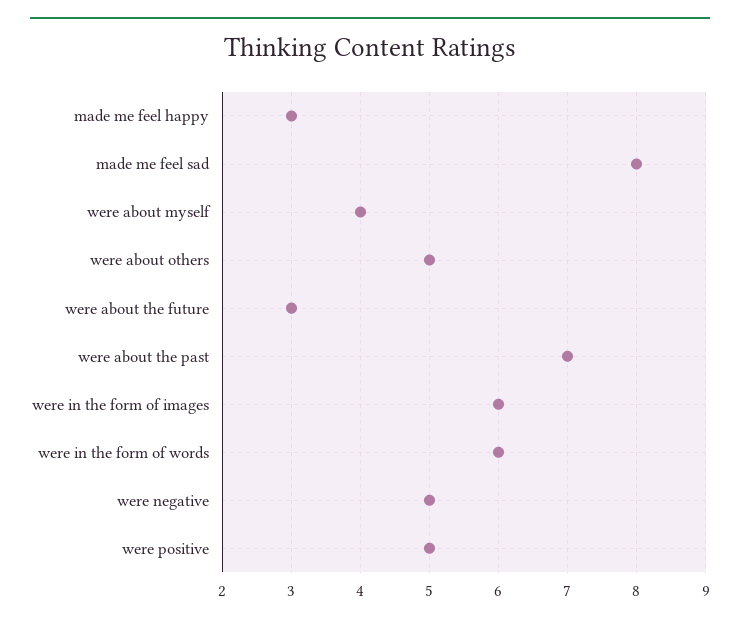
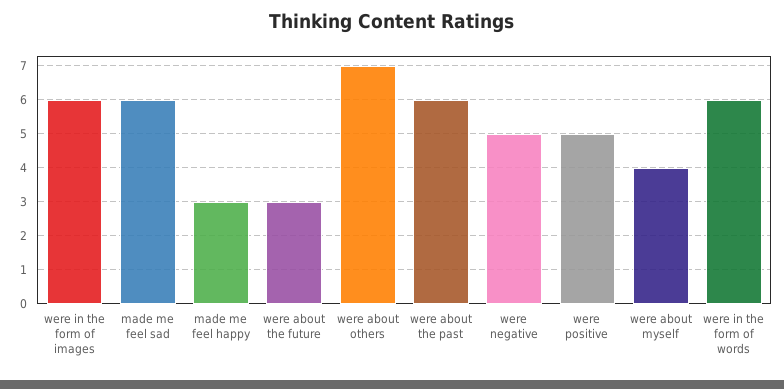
made me feel sad: 8 -> 6
were about others: 5 -> 7
were about the past: 7 -> 6

